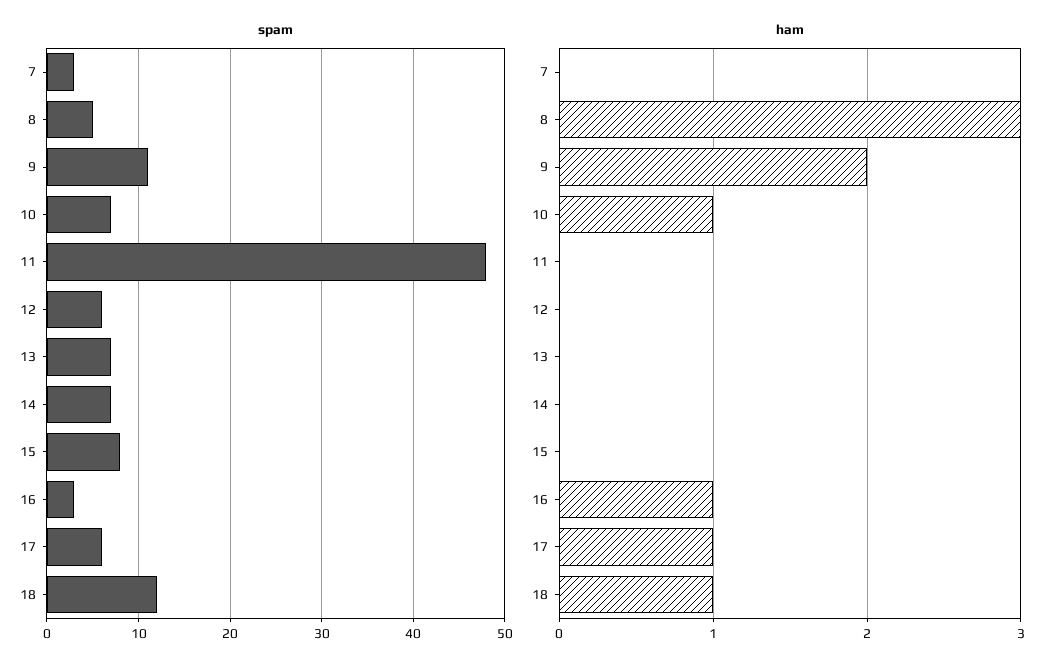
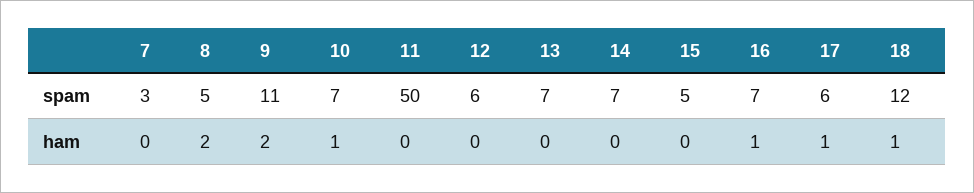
spam, 11: 48 -> 50
spam, 15: 8 -> 5
spam, 16: 3 -> 7
ham, 8: 3 -> 2

